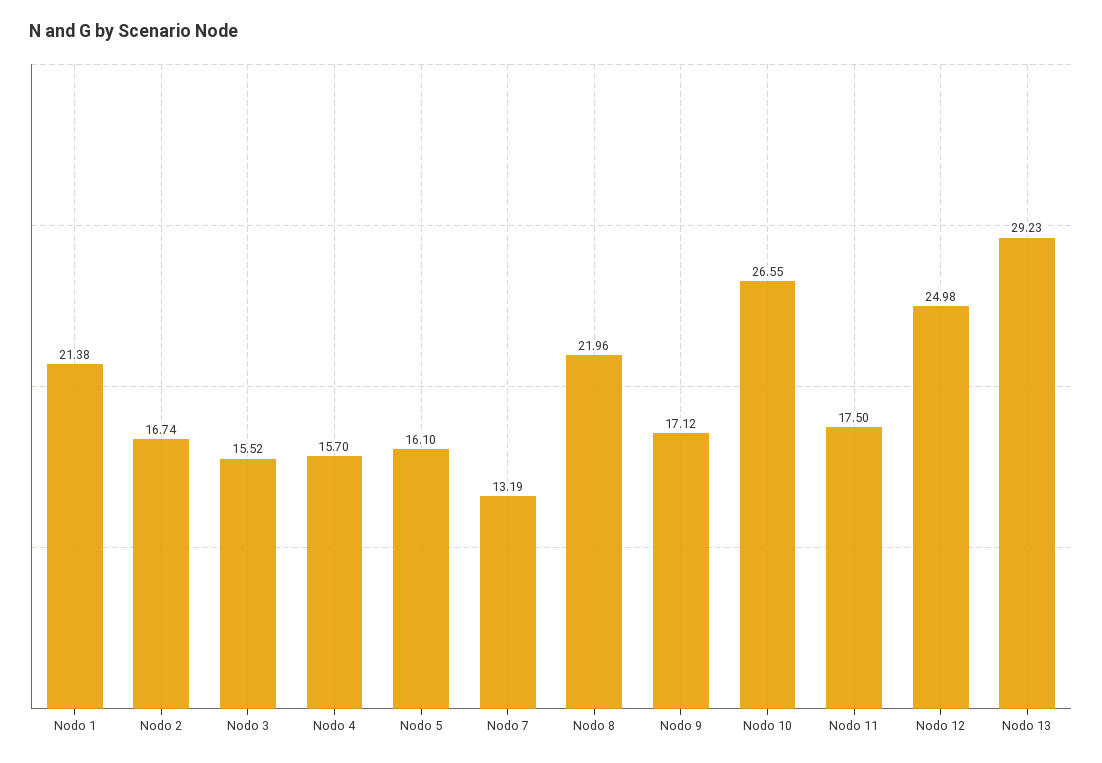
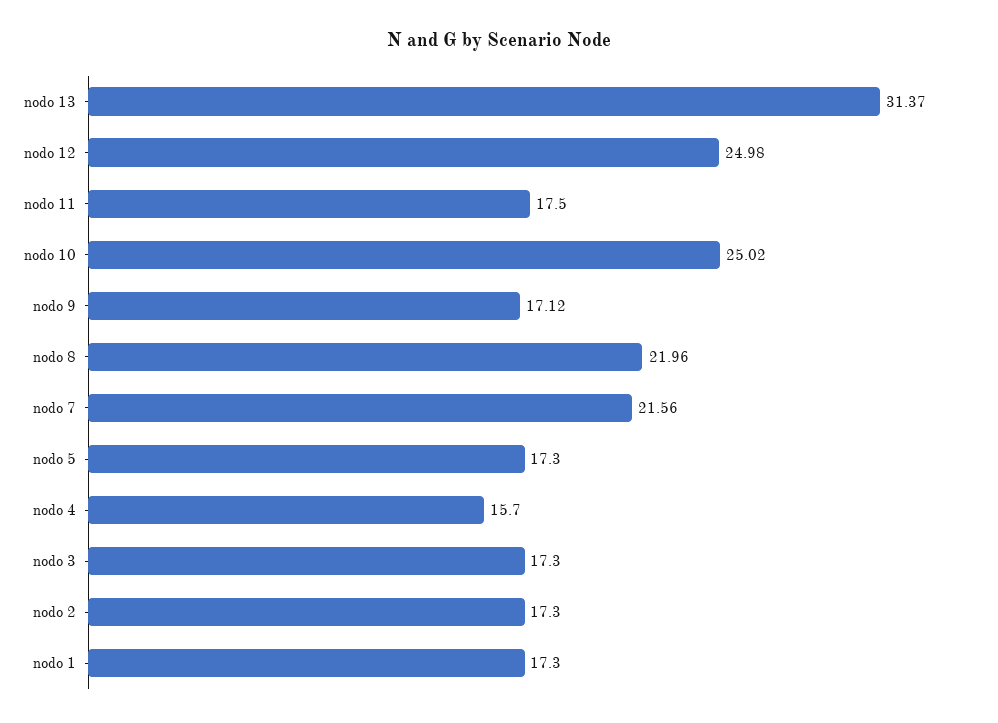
Nodo 1: 21.38 -> 17.3
Nodo 2: 16.74 -> 17.3
Nodo 3: 15.52 -> 17.3
Nodo 5: 16.1 -> 17.3
Nodo 7: 13.19 -> 21.56
Nodo 10: 26.55 -> 25.02
Nodo 13: 29.23 -> 31.37

